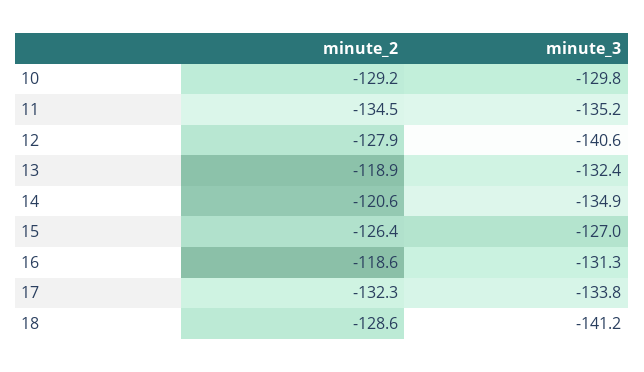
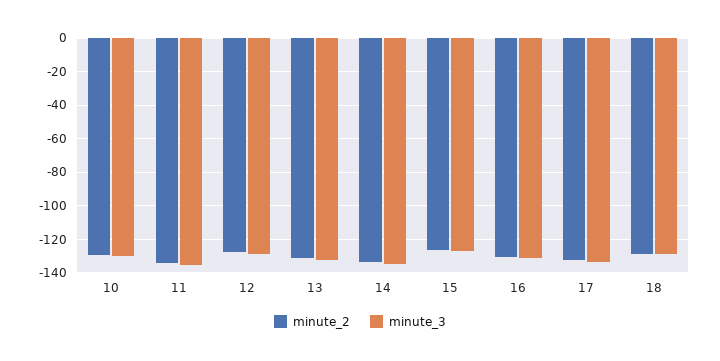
minute_3, 12: -140.6 -> -130
minute_2, 13: -118.9 -> -130
minute_2, 14: -120.6 -> -135
minute_2, 16: -118.6 -> -130
minute_3, 18: -141.2 -> -130

